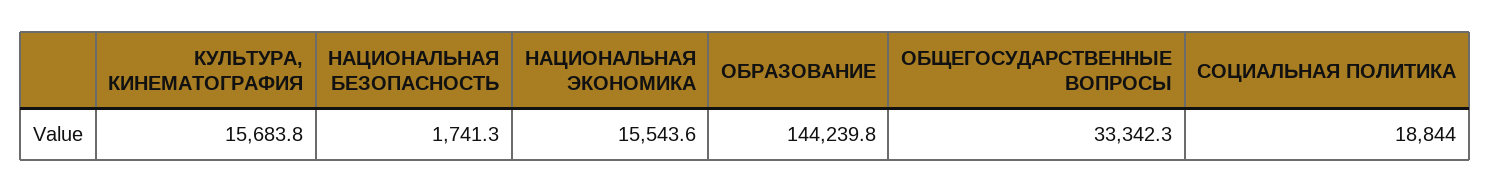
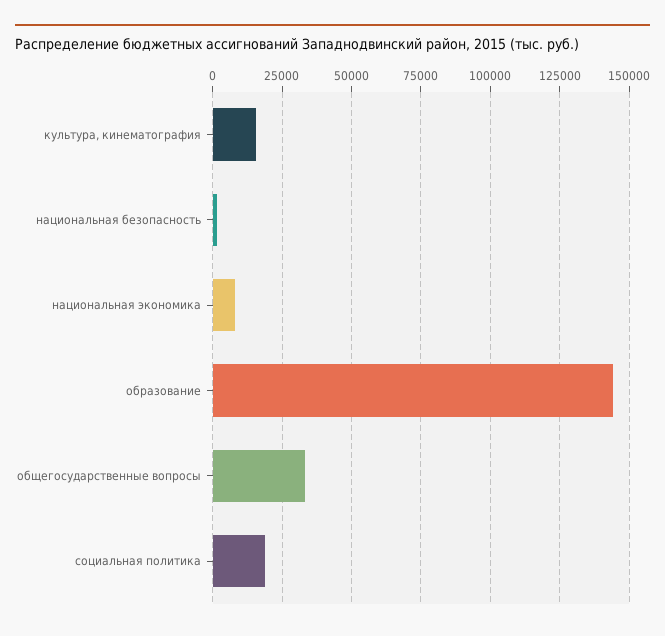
НАЦИОНАЛЬНАЯ ЭКОНОМИКА: 15543.6 -> 7500

